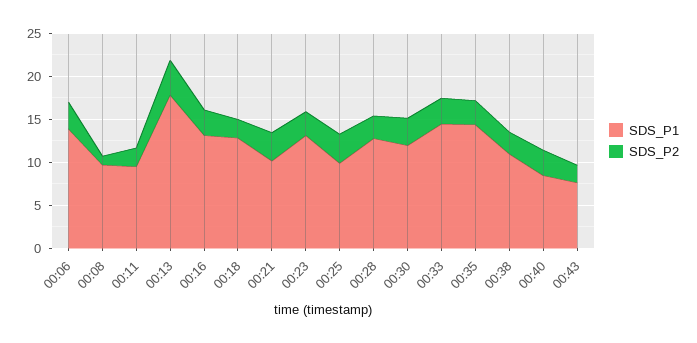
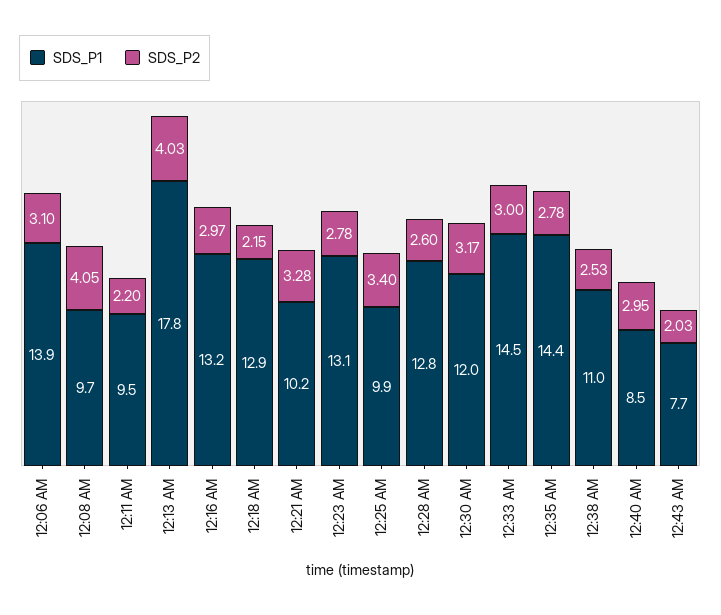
SDS_P2, 00:08: 1 -> 4.05

